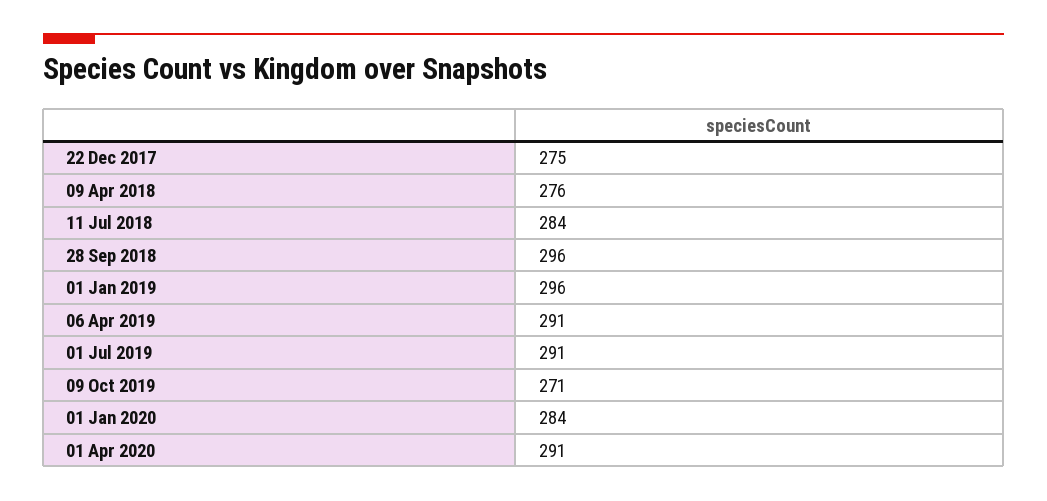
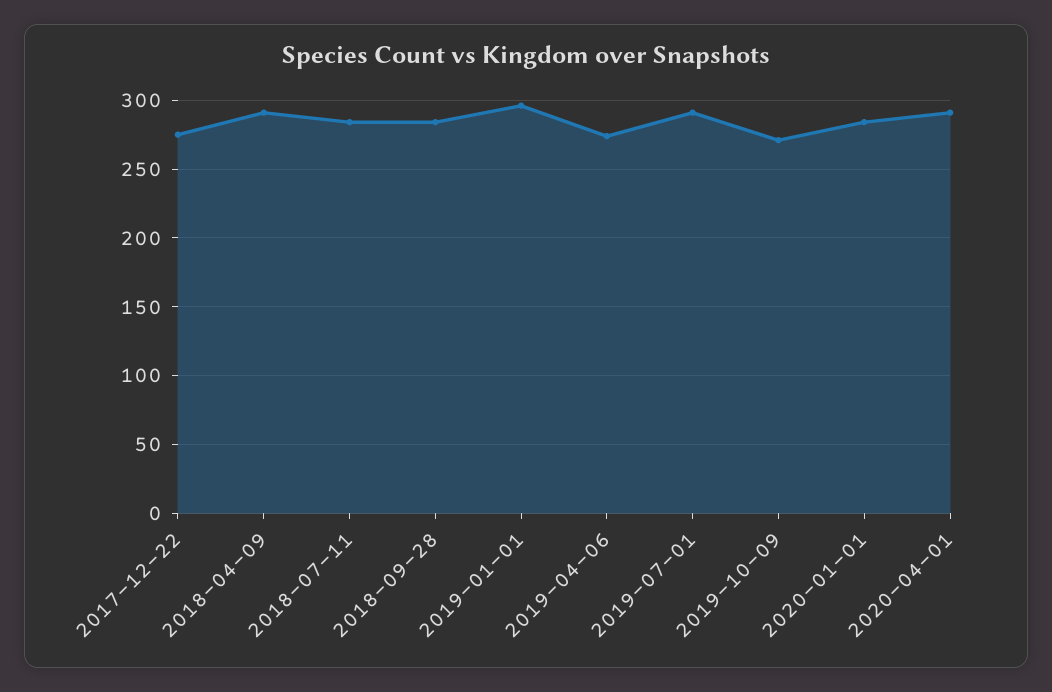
09 Apr 2018: 276 -> 290
28 Sep 2018: 296 -> 285
06 Apr 2019: 291 -> 275

